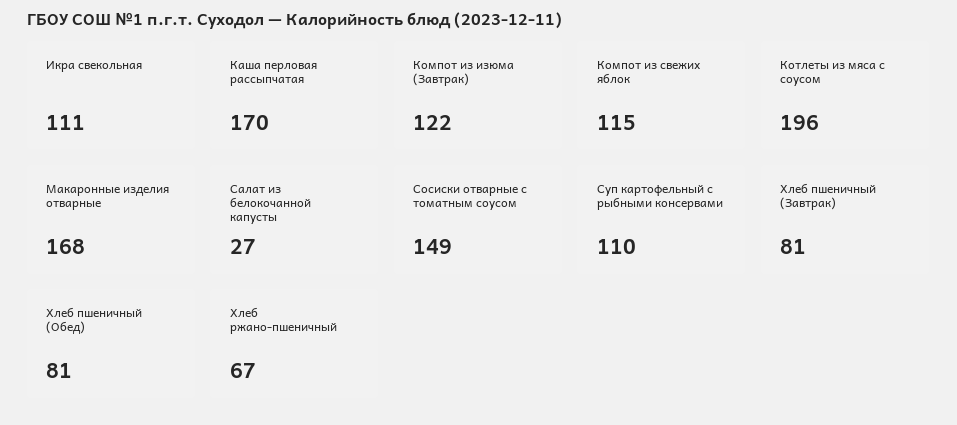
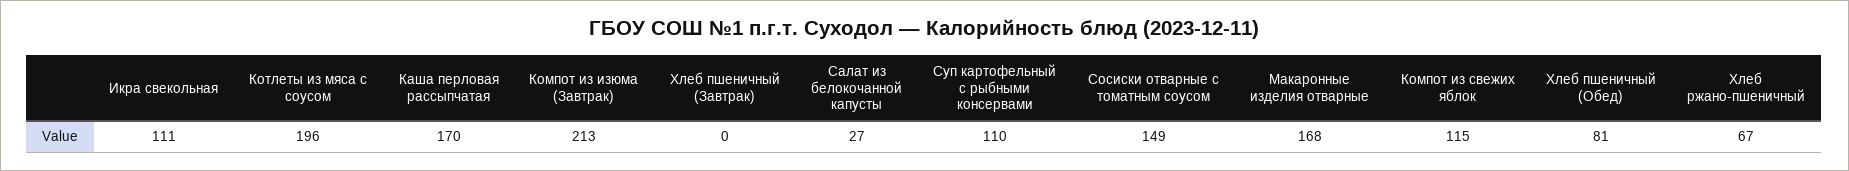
Компот из изюма (Завтрак): 122 -> 213
Хлеб пшеничный (Завтрак): 81 -> 0

